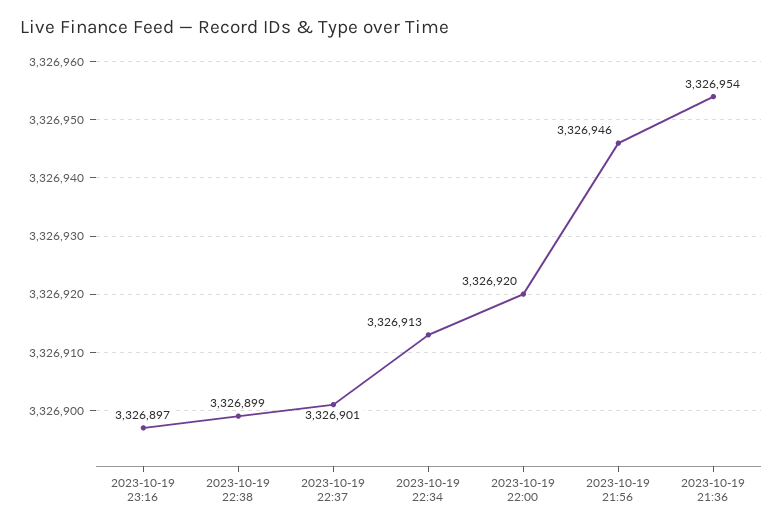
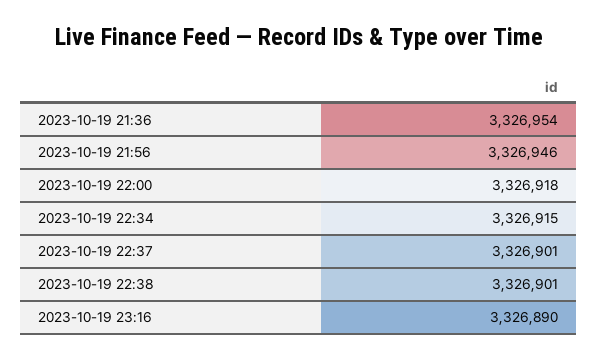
2023-10-19 23:16: 3326897 -> 3326890
2023-10-19 22:38: 3326899 -> 3326901
2023-10-19 22:34: 3326913 -> 3326915
2023-10-19 22:00: 3326920 -> 3326918

